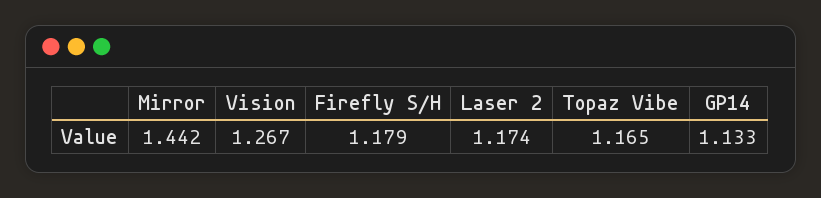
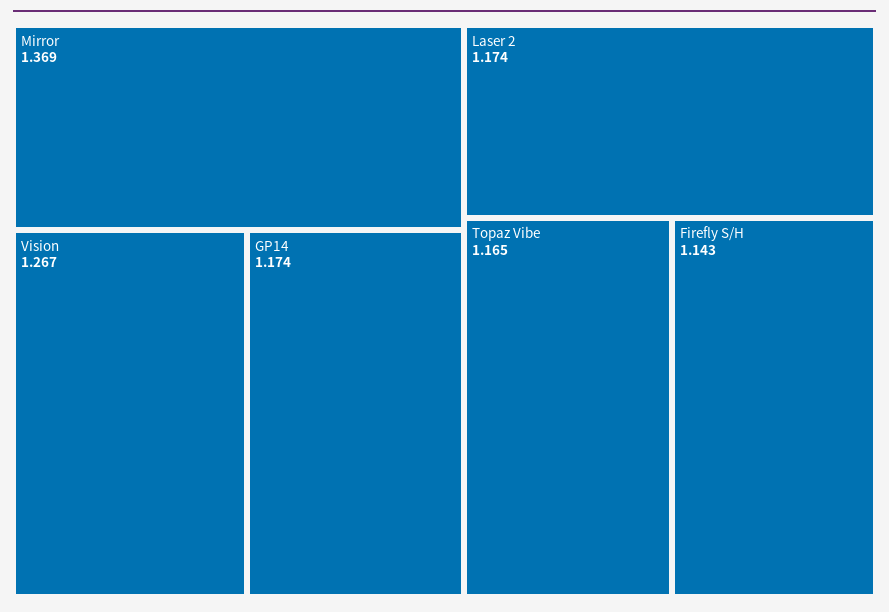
Mirror: 1.442 -> 1.369
Firefly S/H: 1.179 -> 1.143
GP14: 1.133 -> 1.174

